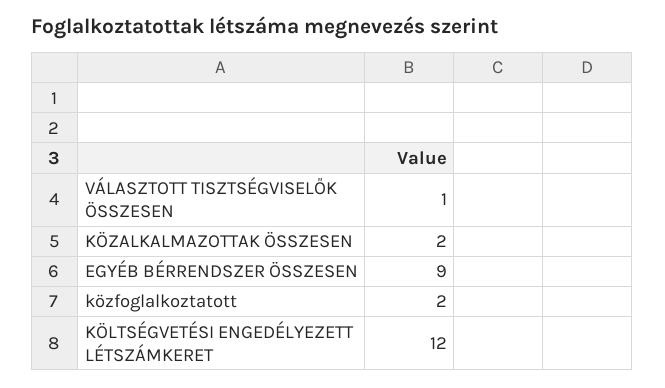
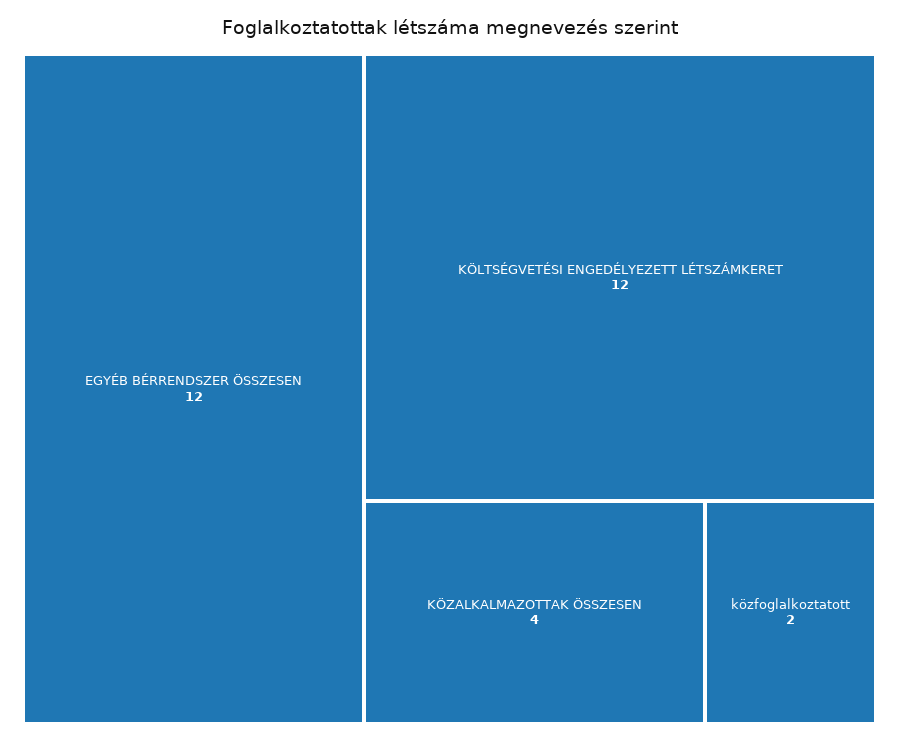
VÁLASZTOTT TISZTSÉGVISELŐK ÖSSZESEN: 1 -> none
KÖZALKALMAZOTTAK ÖSSZESEN: 2 -> 4
EGYÉB BÉRRENDSZER ÖSSZESEN: 9 -> 12

